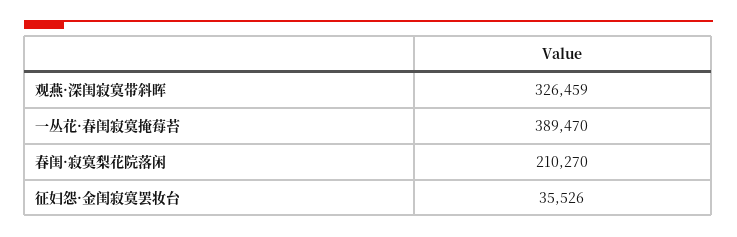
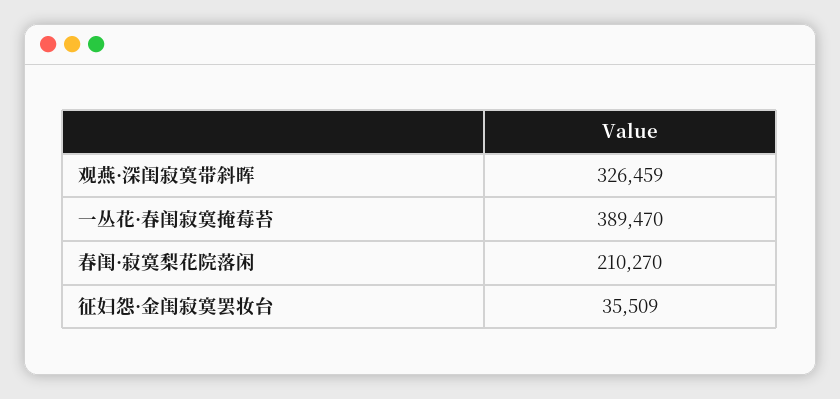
征妇怨·金闺寂寞罢妆台: 35526 -> 35509

